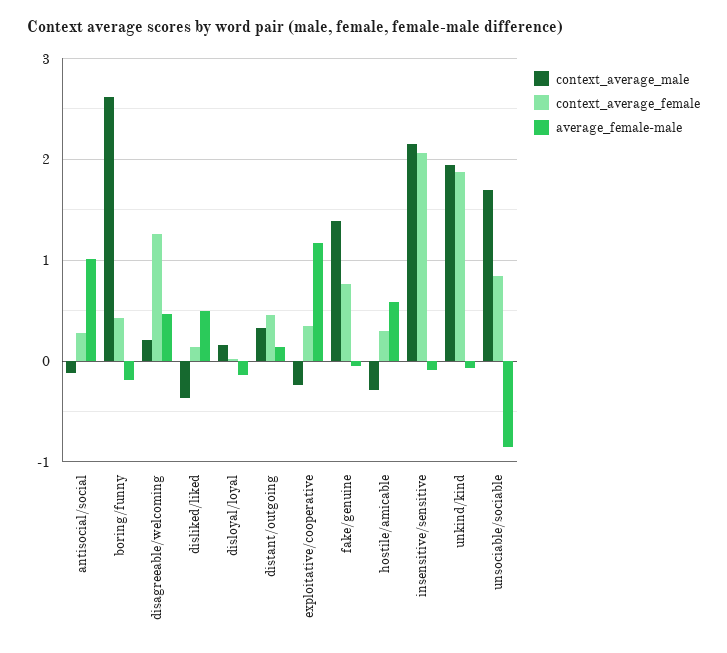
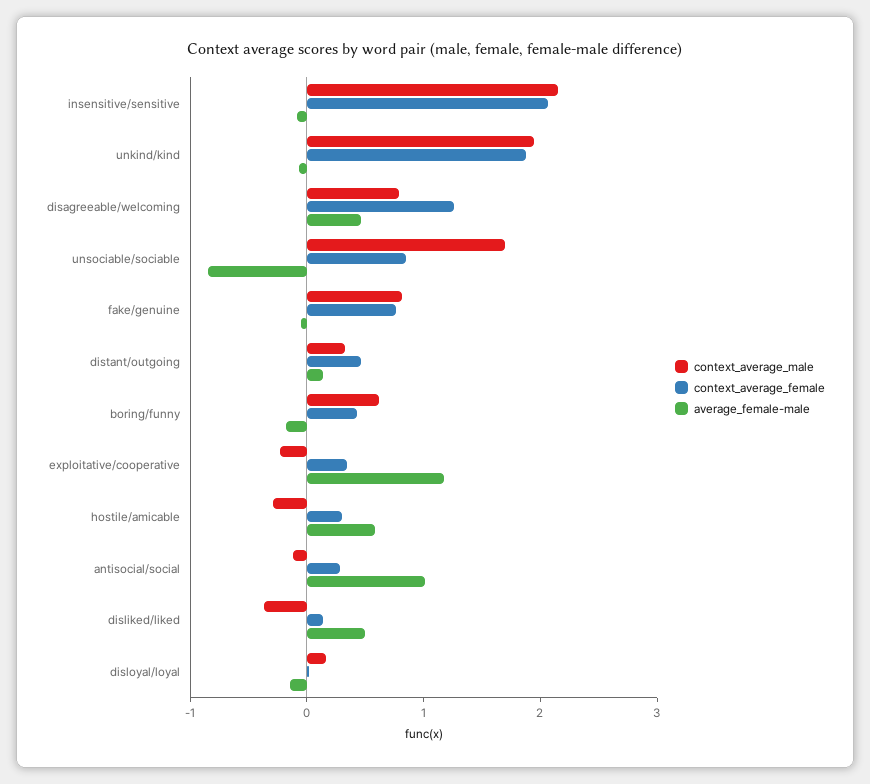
context_average_male, boring/funny: 2.6 -> 0.6
context_average_male, disagreeable/welcoming: 0.2 -> 0.8
context_average_male, fake/genuine: 1.4 -> 0.8

